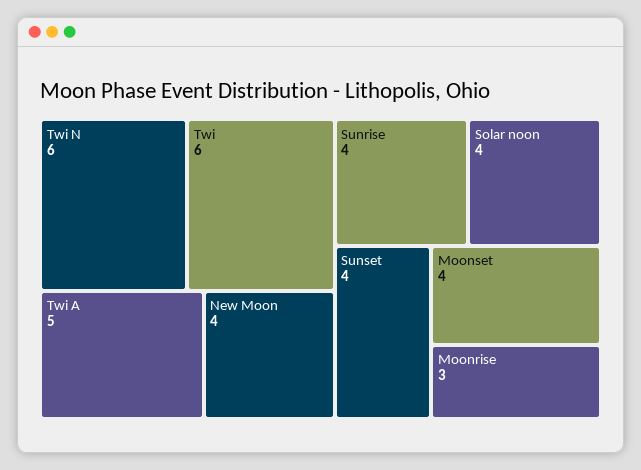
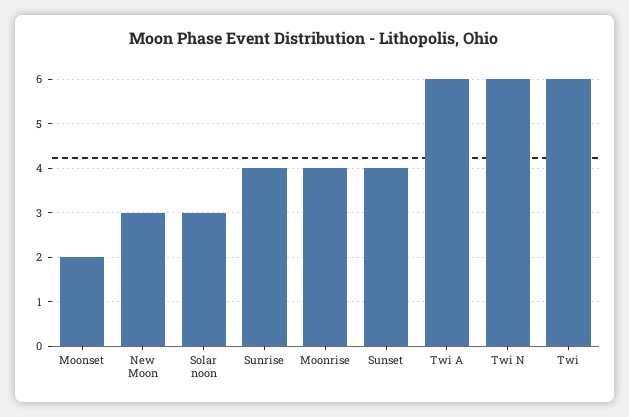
Twi A: 5 -> 6
New Moon: 4 -> 3
Solar noon: 4 -> 3
Moonset: 4 -> 2
Moonrise: 3 -> 4

